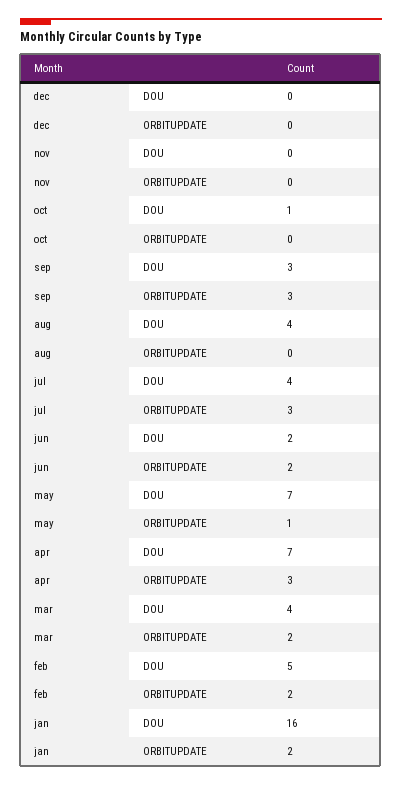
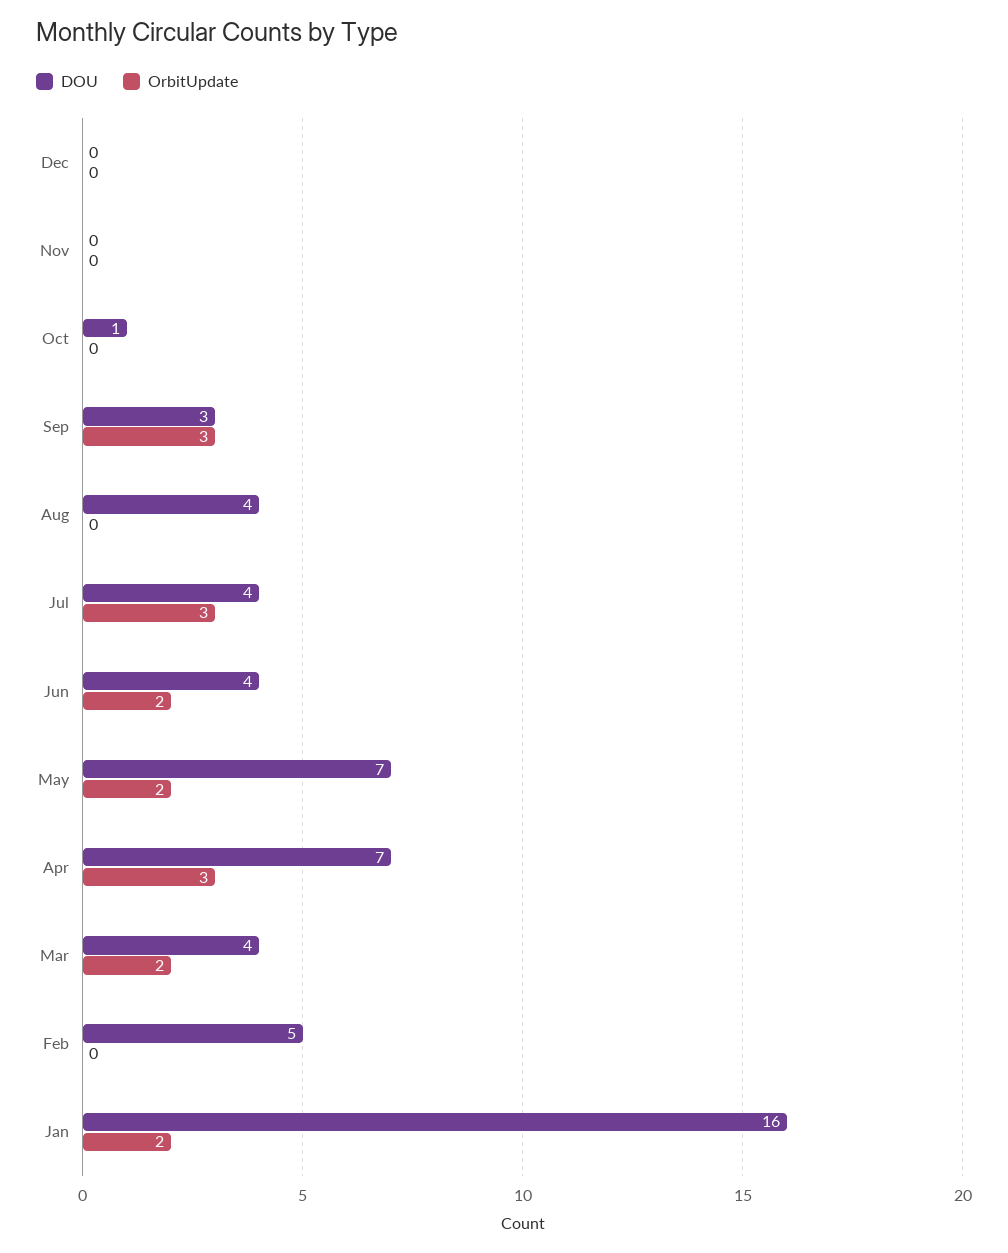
DOU, jun: 2 -> 4
ORBITUPDATE, may: 1 -> 2
ORBITUPDATE, feb: 2 -> 0

